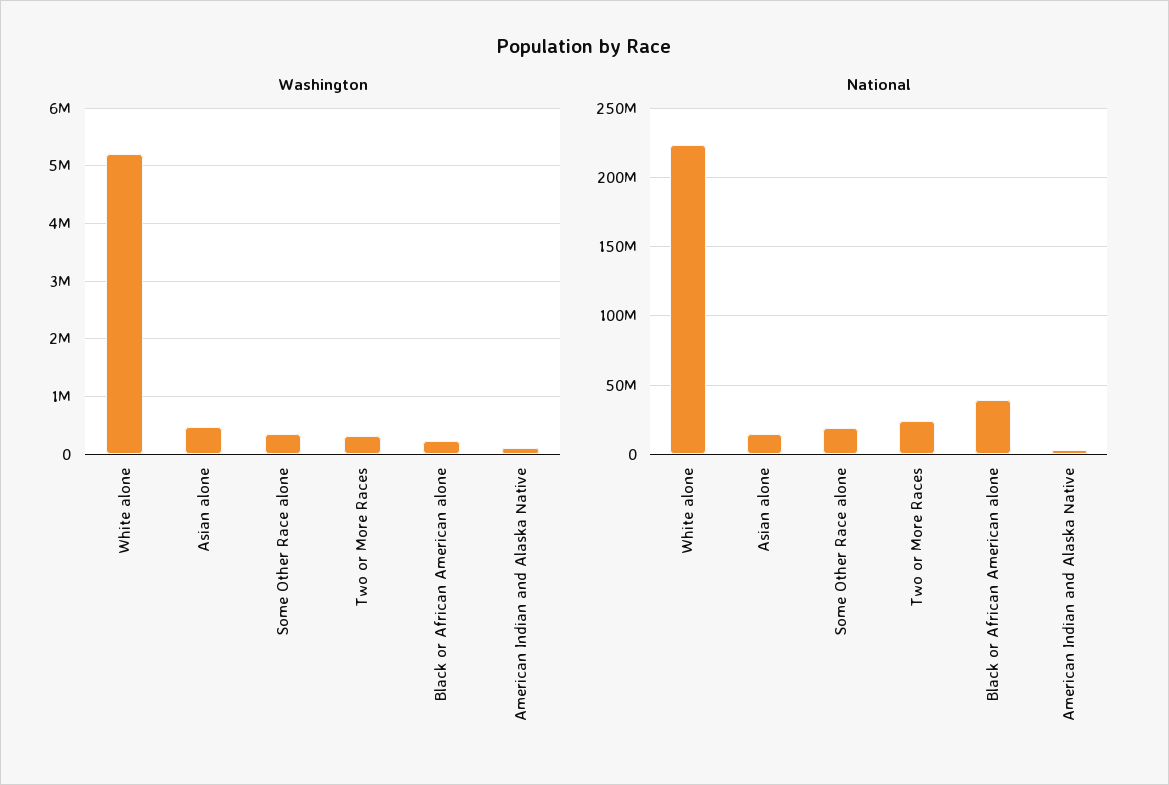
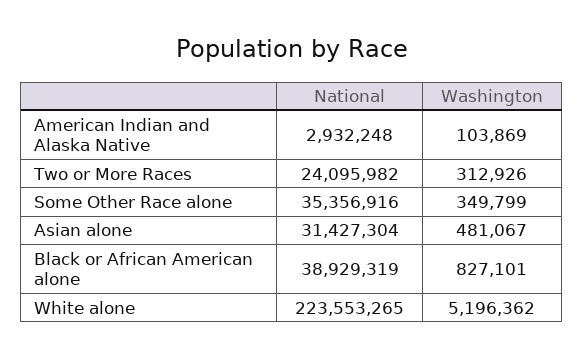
Washington, Black or African American alone: 200000 -> 827101
National, Asian alone: 15000000 -> 31427304
National, Some Other Race alone: 20000000 -> 35356916

